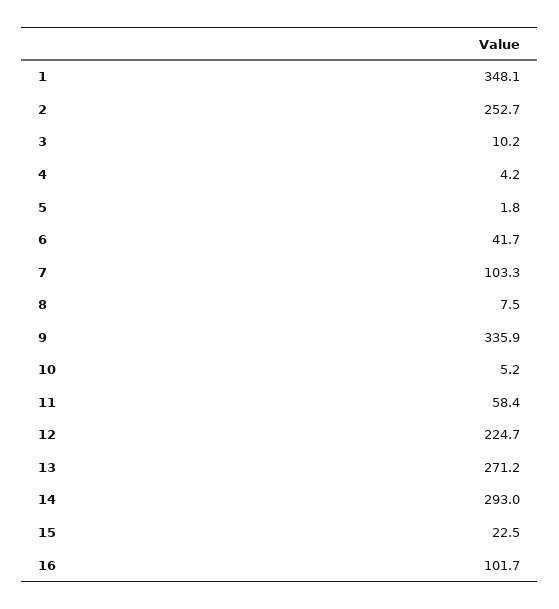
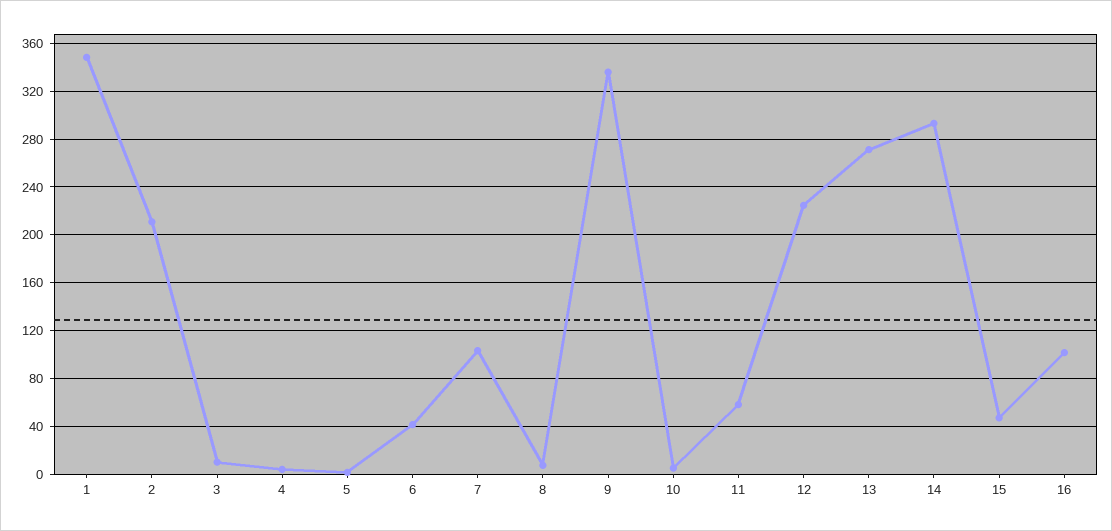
2: 252.7 -> 210
15: 22.5 -> 50

